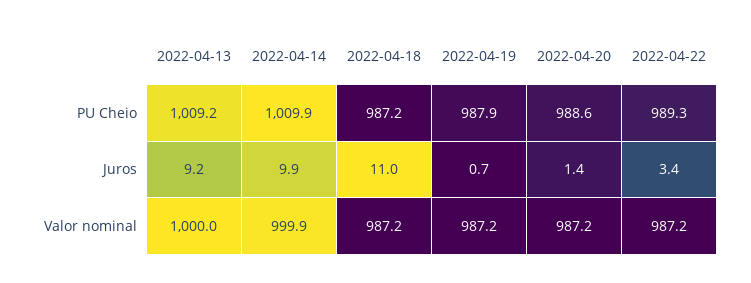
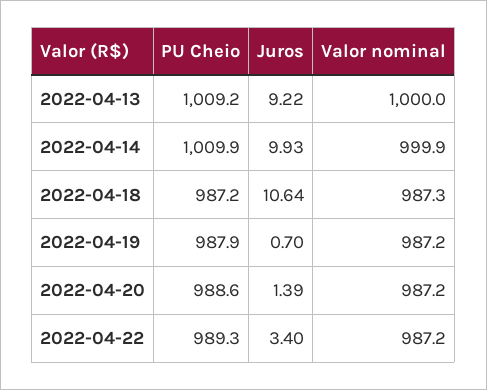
2022-04-18, Juros: 11 -> 10.64
2022-04-18, Valor nominal: 987.2 -> 987.3

